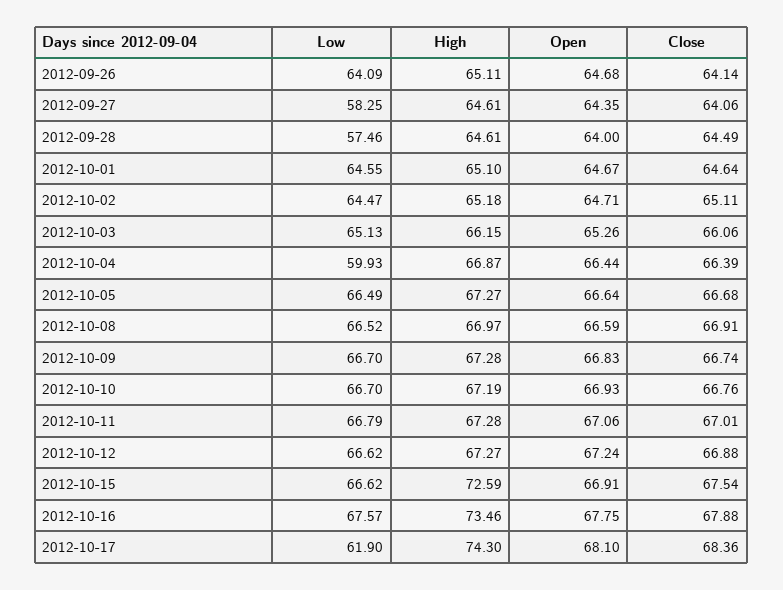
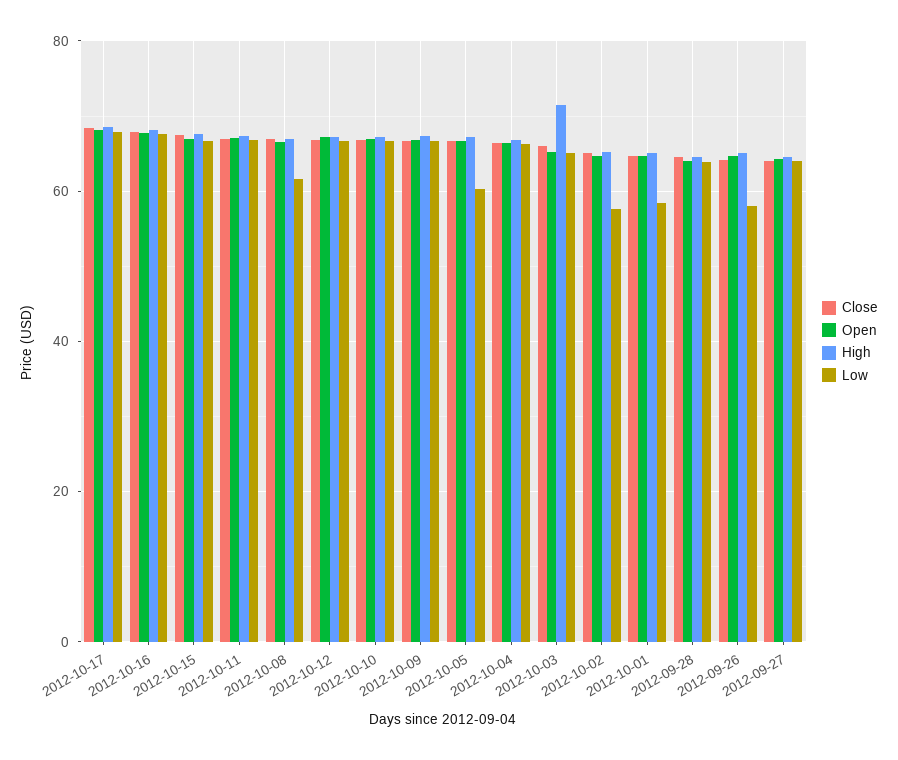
Low, 2012-09-26: 64.09 -> 58
Low, 2012-09-27: 58.25 -> 64
Low, 2012-09-28: 57.46 -> 64
Low, 2012-10-01: 64.55 -> 58
Low, 2012-10-02: 64.47 -> 58
High, 2012-10-03: 66.15 -> 72
Low, 2012-10-04: 59.93 -> 66
Low, 2012-10-05: 66.49 -> 60
Low, 2012-10-08: 66.52 -> 62
High, 2012-10-15: 72.59 -> 68
High, 2012-10-16: 73.46 -> 68
Low, 2012-10-17: 61.9 -> 68
High, 2012-10-17: 74.3 -> 68

